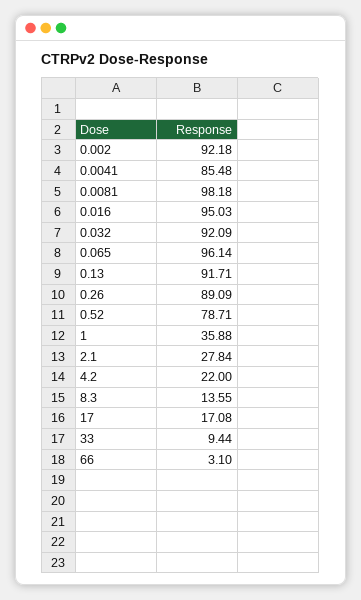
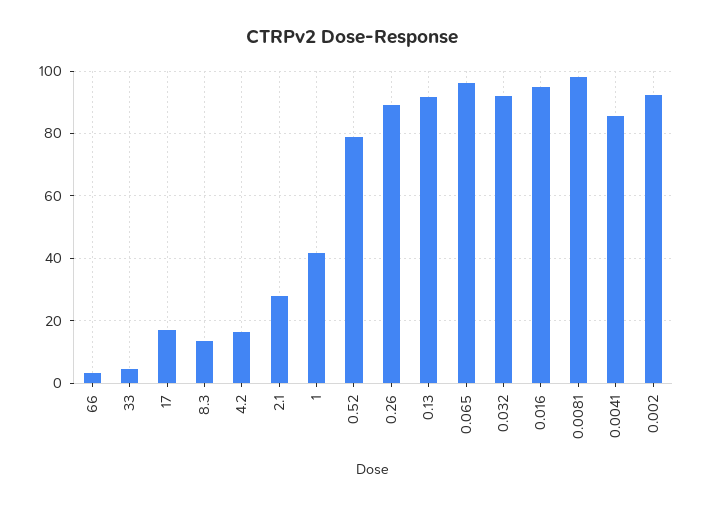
1: 35.88 -> 42
4.2: 22 -> 16
33: 9.44 -> 4

